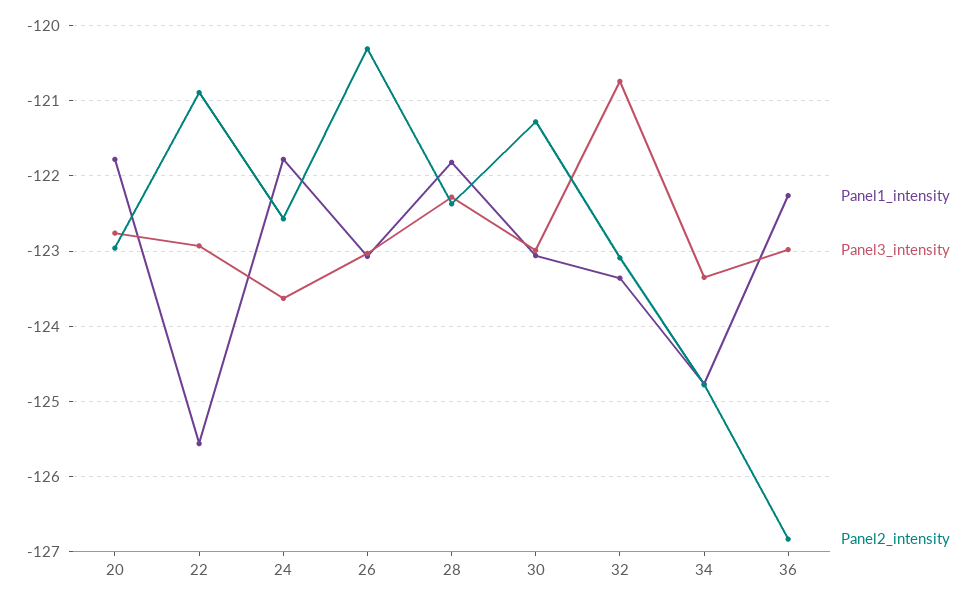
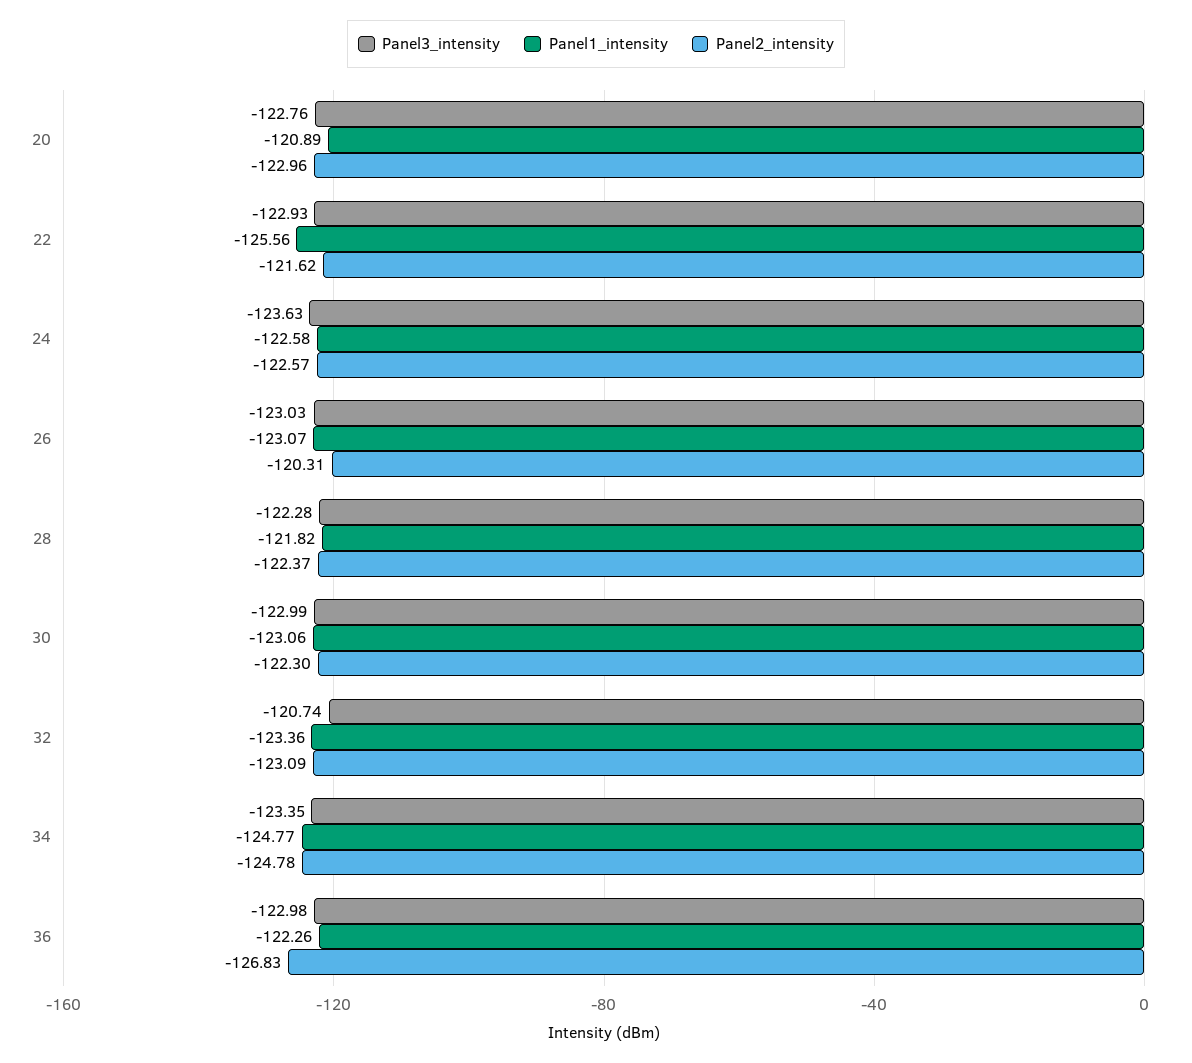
Panel1_intensity, 20: -121.8 -> -120.89
Panel2_intensity, 22: -120.9 -> -121.62
Panel1_intensity, 24: -121.8 -> -122.58
Panel2_intensity, 30: -121.3 -> -122.3

